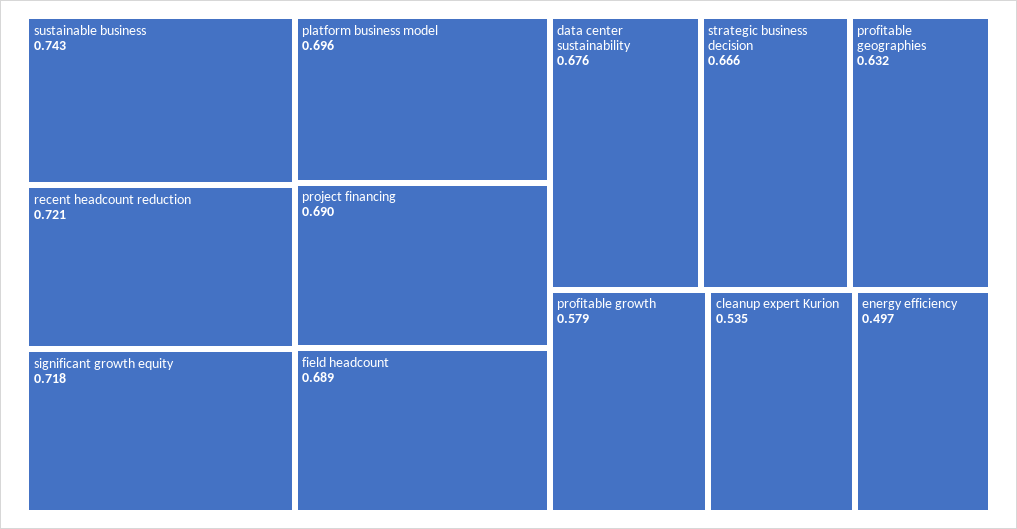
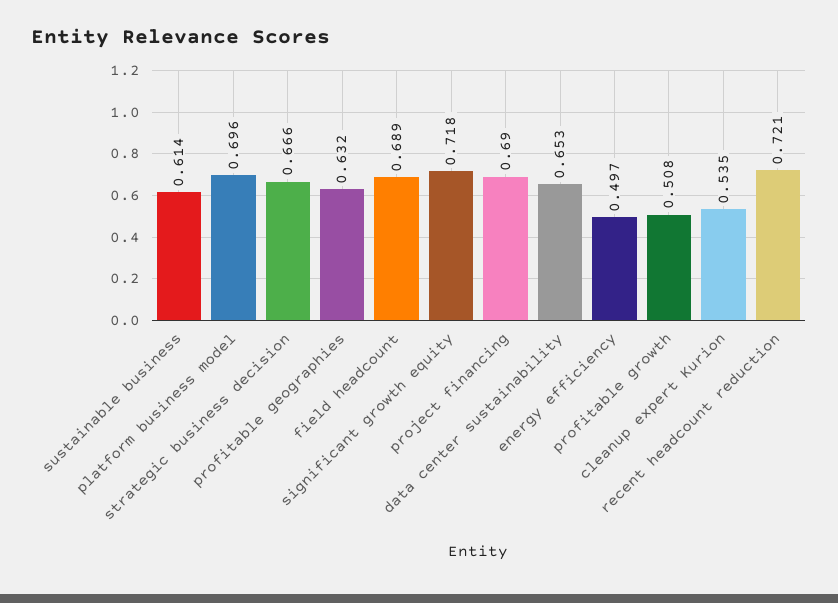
sustainable business: 0.743 -> 0.614
data center sustainability: 0.676 -> 0.653
profitable growth: 0.579 -> 0.508

